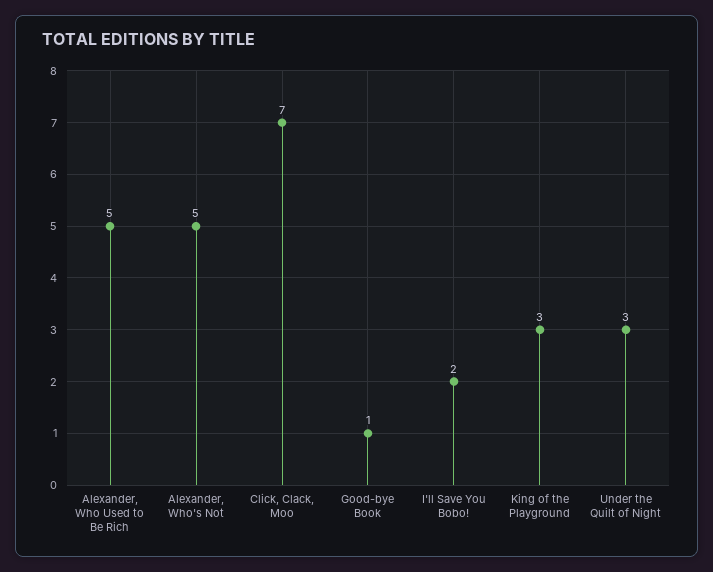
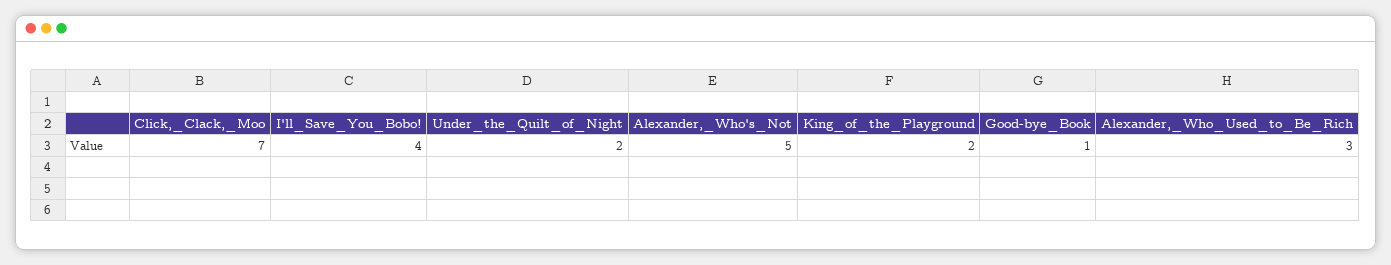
Alexander, Who Used to Be Rich: 5 -> 3
I'll Save You Bobo!: 2 -> 4
King of the Playground: 3 -> 2
Under the Quilt of Night: 3 -> 2

